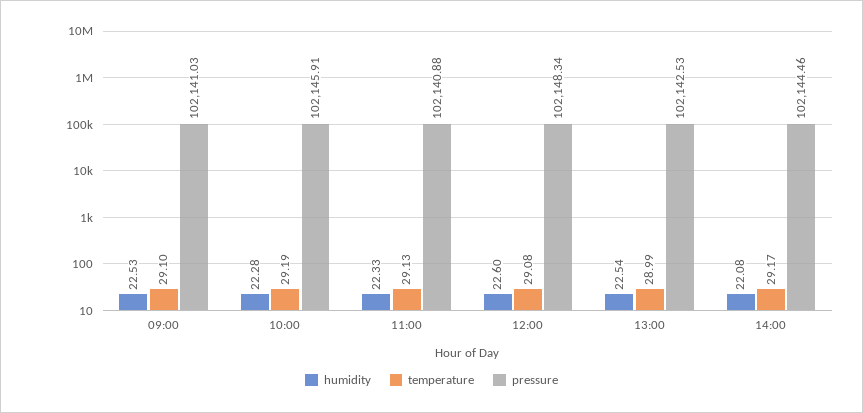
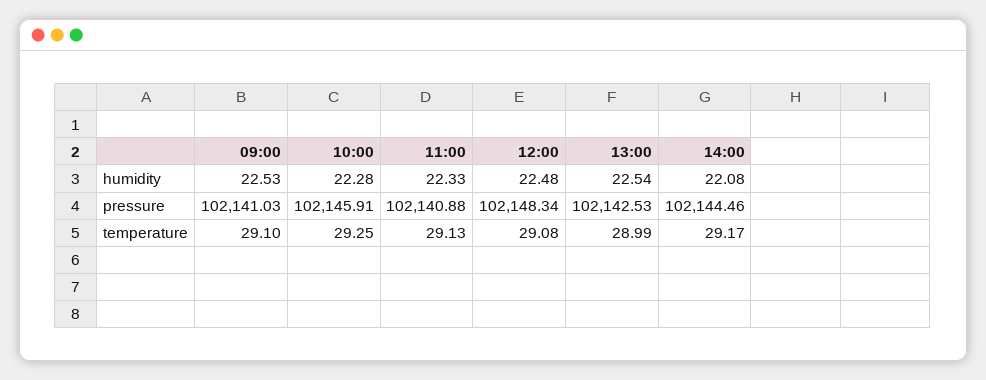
temperature, 10:00: 29.19 -> 29.25
humidity, 12:00: 22.6 -> 22.48

